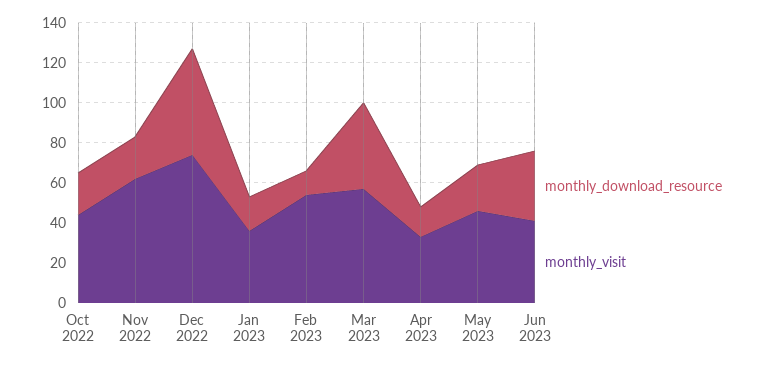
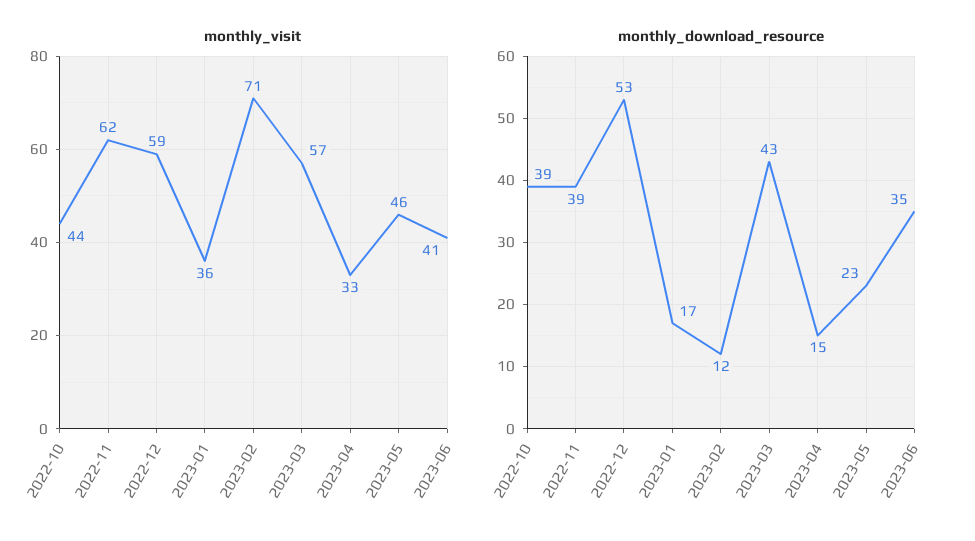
monthly_download_resource, Oct 2022: 20 -> 39
monthly_download_resource, Nov 2022: 20 -> 39
monthly_visit, Dec 2022: 75 -> 59
monthly_visit, Feb 2023: 55 -> 71

